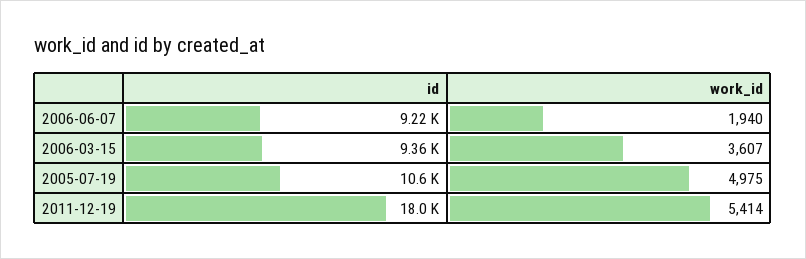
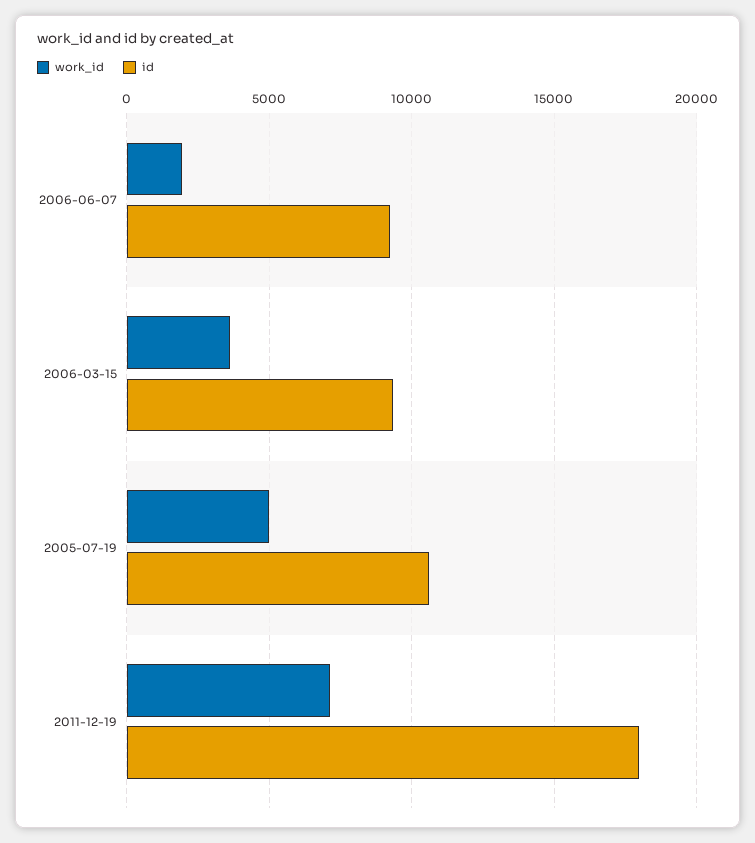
work_id, 2011-12-19: 5414 -> 7000

